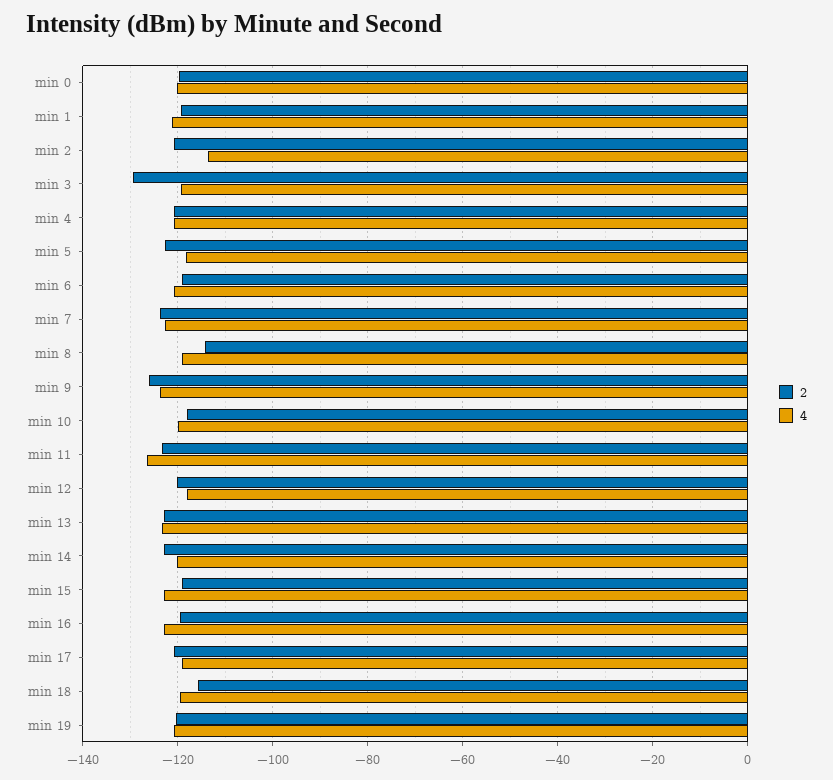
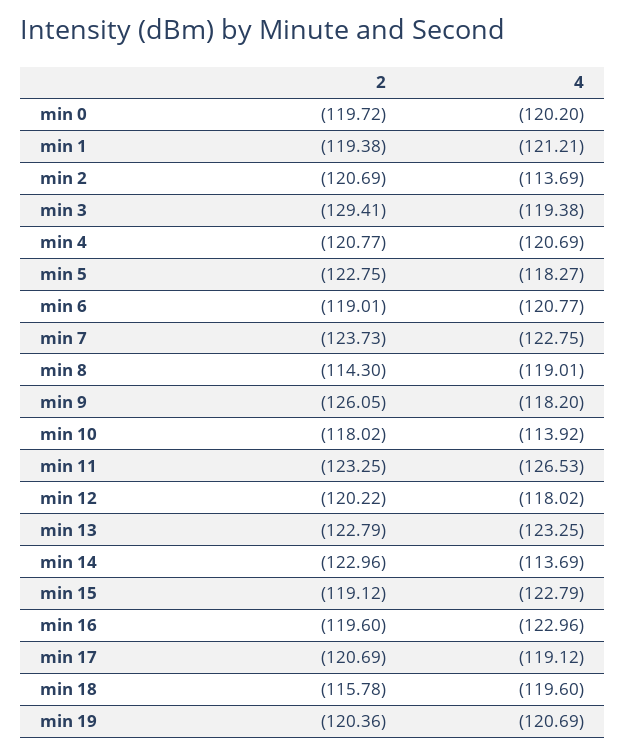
4, min 9: -124 -> -118.2
4, min 10: -120 -> -113.92
4, min 14: -120 -> -113.69

